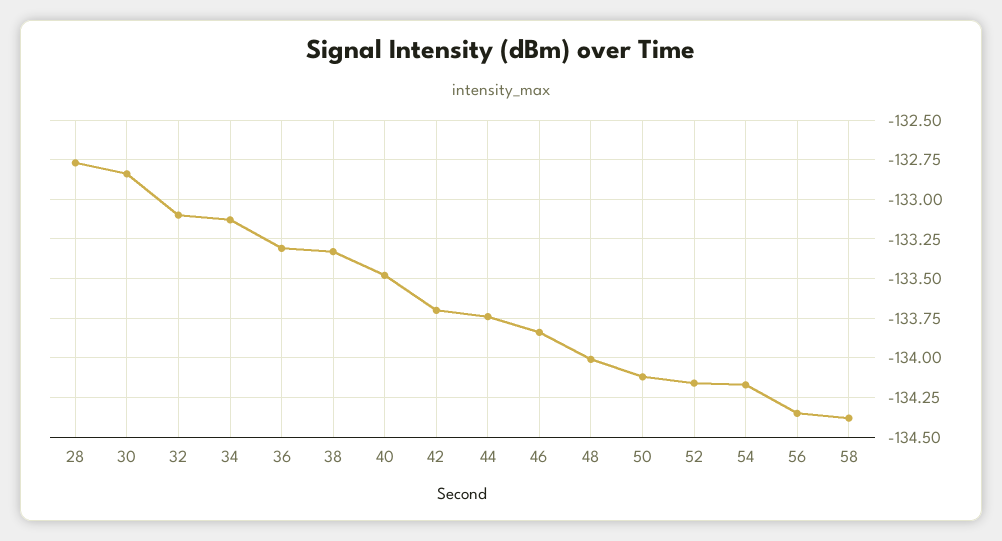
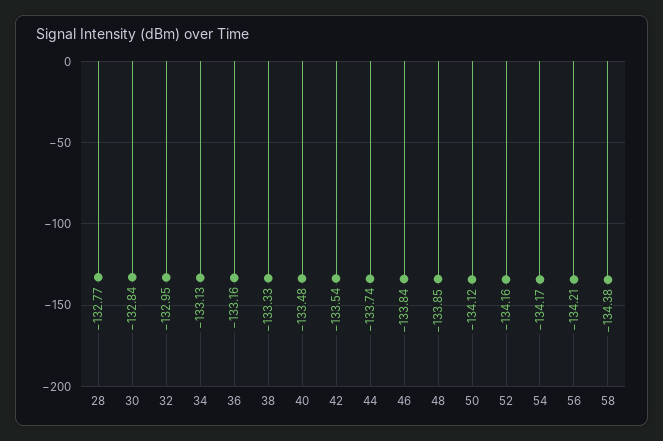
32: -133.1 -> -132.95
36: -133.3 -> -133.16
42: -133.7 -> -133.54
48: -134 -> -133.85
56: -134.35 -> -134.21

